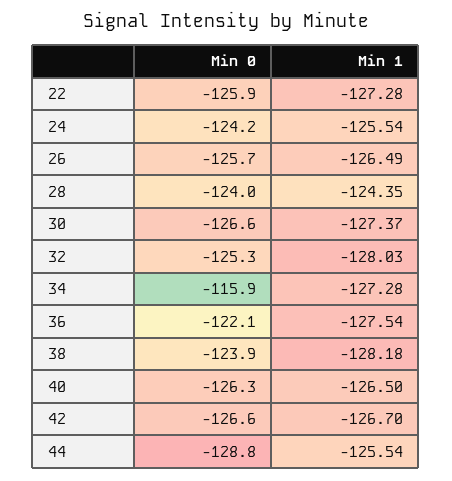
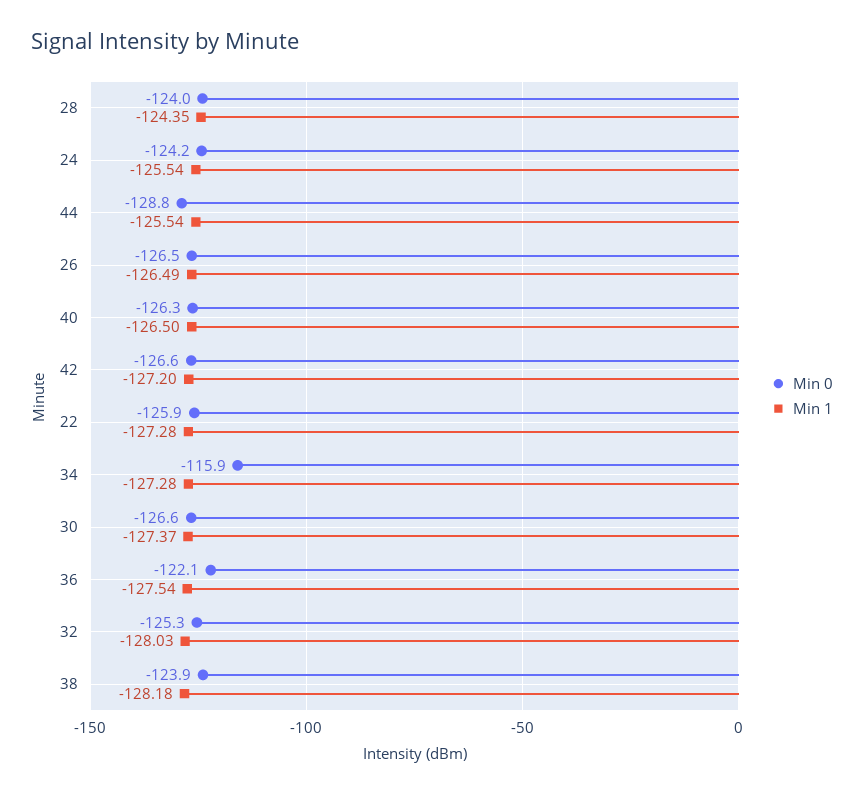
Min 0, 26: -125.7 -> -126.5
Min 1, 42: -126.7 -> -127.2

